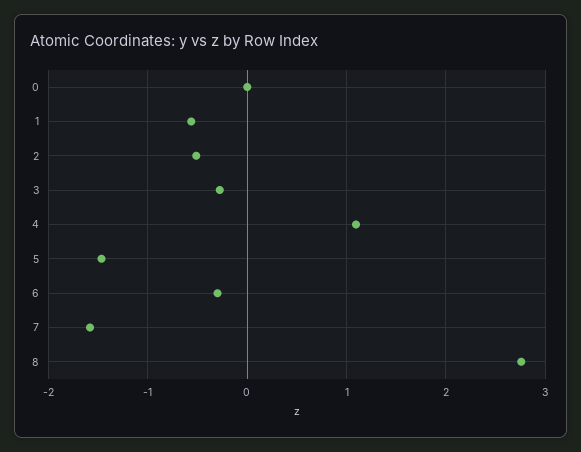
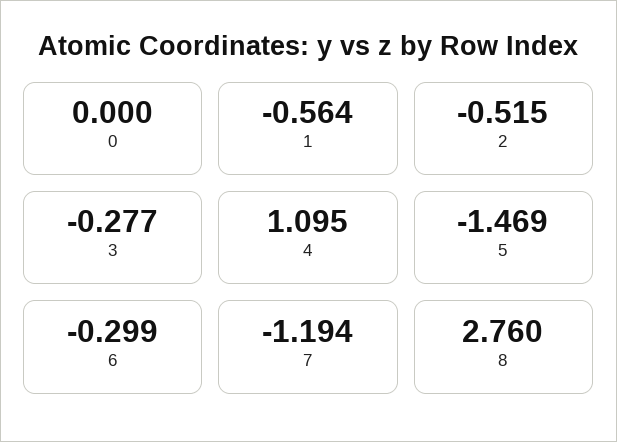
7: -1.6 -> -1.194

